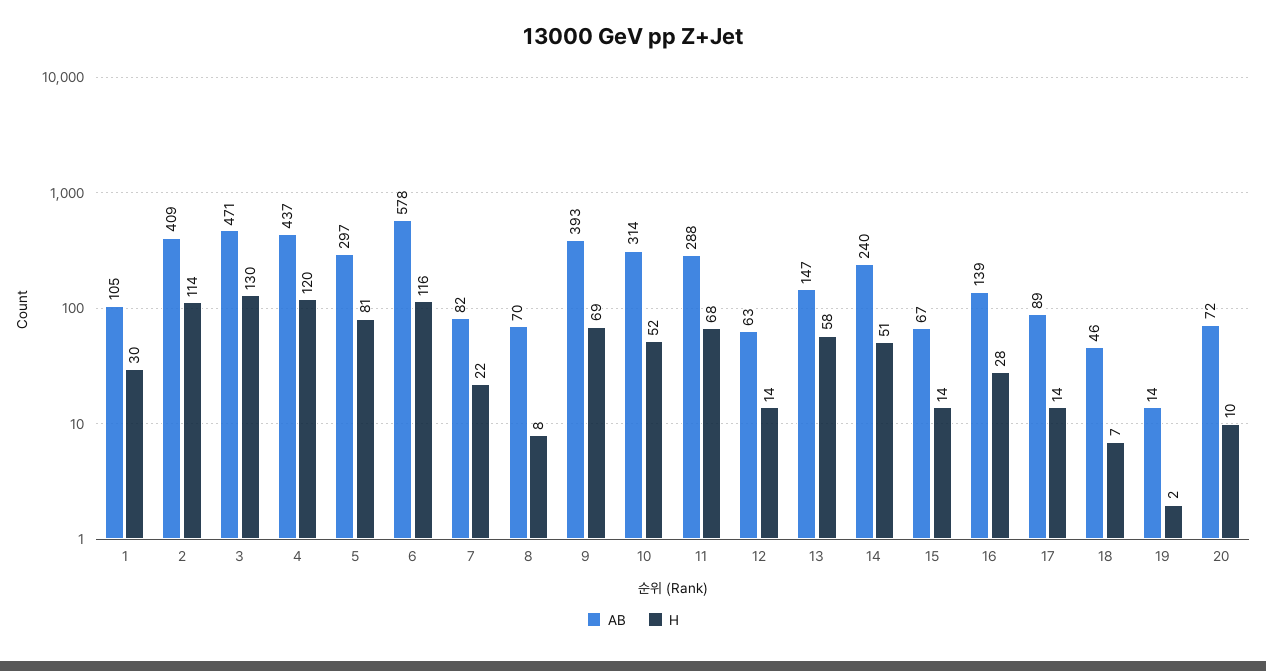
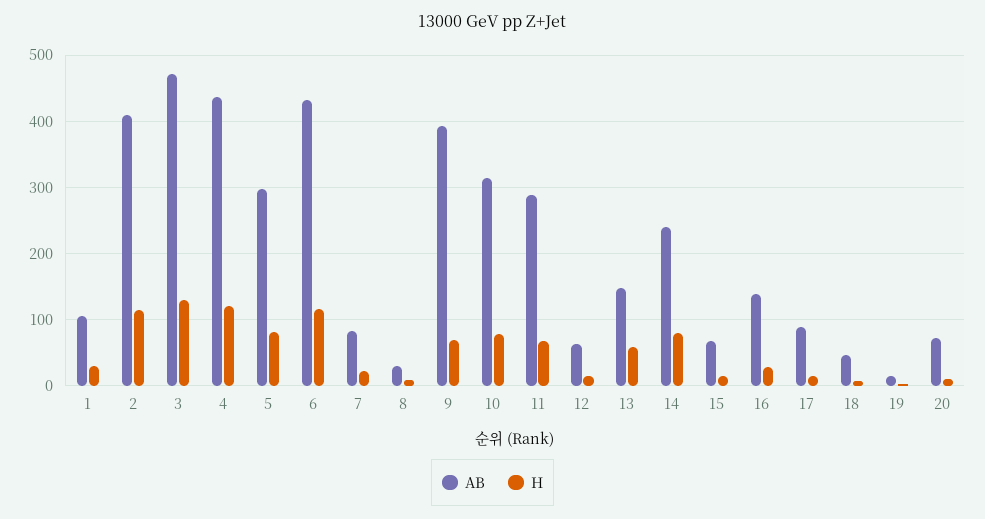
AB, 6: 578 -> 430
AB, 8: 70 -> 30
H, 10: 52 -> 80
H, 14: 51 -> 80

